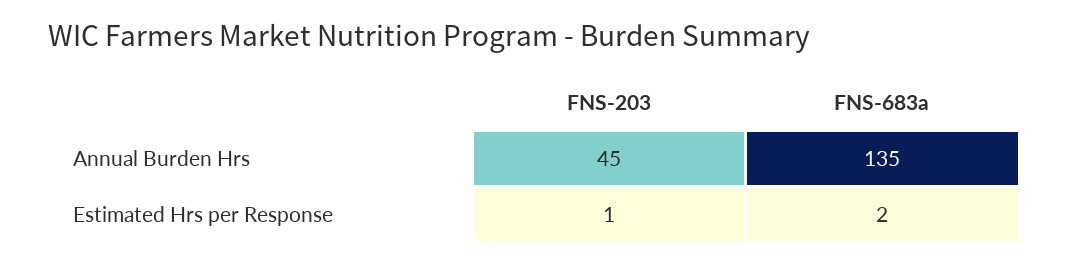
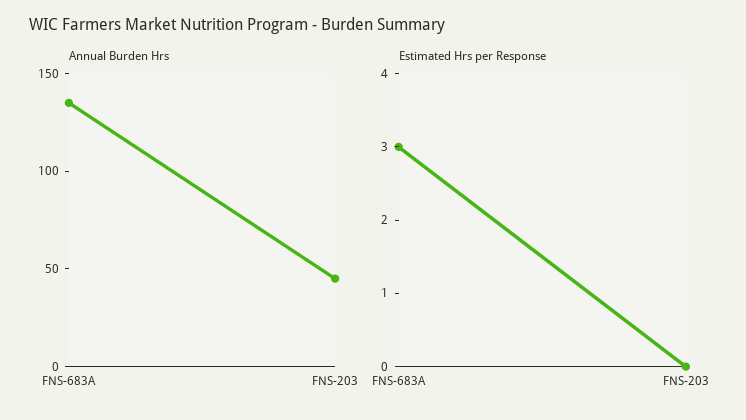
Estimated Hrs per Response, FNS-203: 1 -> 0
Estimated Hrs per Response, FNS-683a: 2 -> 3

